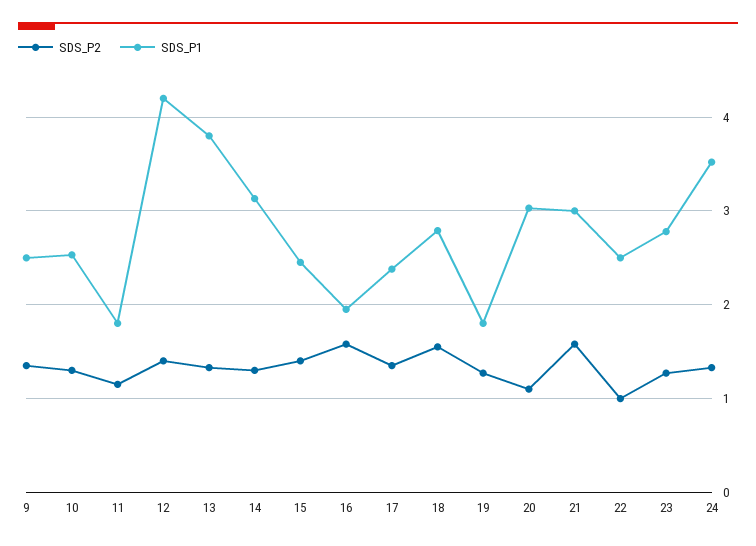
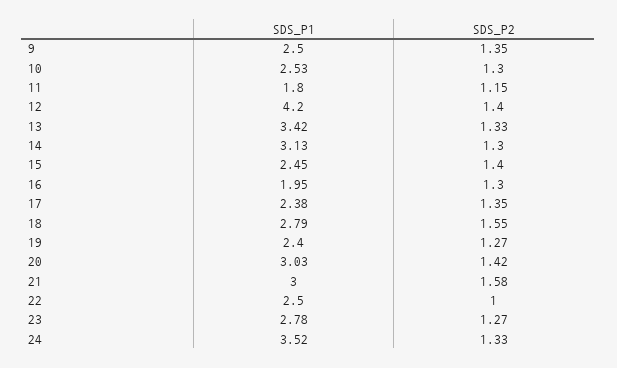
SDS_P1, 13: 3.8 -> 3.42
SDS_P2, 16: 1.6 -> 1.3
SDS_P1, 19: 1.8 -> 2.4
SDS_P2, 20: 1.1 -> 1.42

